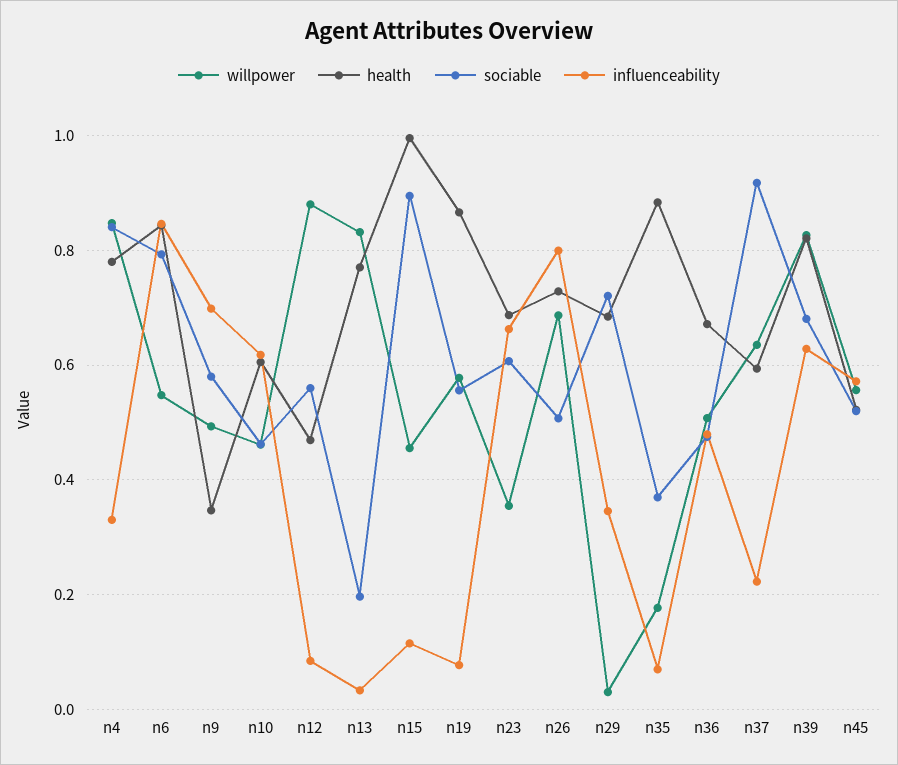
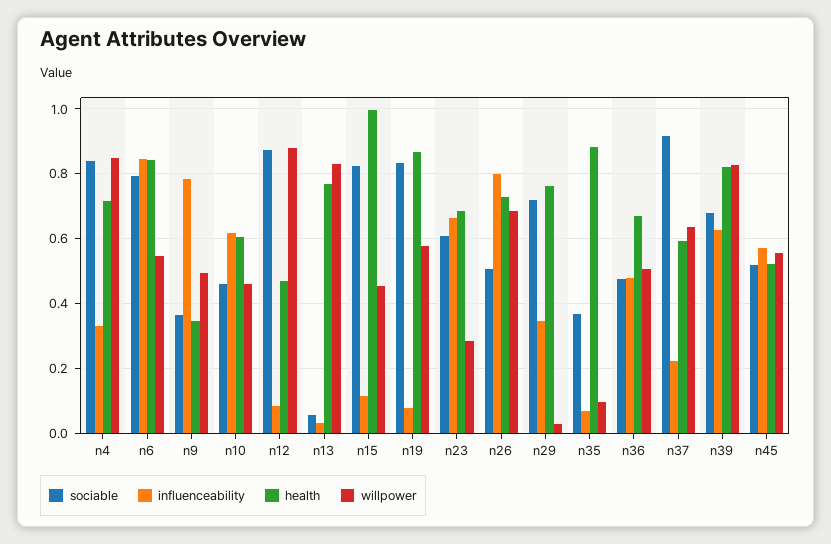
health, n4: 0.78 -> 0.72
sociable, n9: 0.58 -> 0.36
influenceability, n9: 0.7 -> 0.78
sociable, n12: 0.56 -> 0.88
sociable, n13: 0.2 -> 0.06
sociable, n15: 0.9 -> 0.82
sociable, n19: 0.56 -> 0.84
willpower, n23: 0.36 -> 0.28
health, n29: 0.68 -> 0.76
willpower, n35: 0.18 -> 0.1

